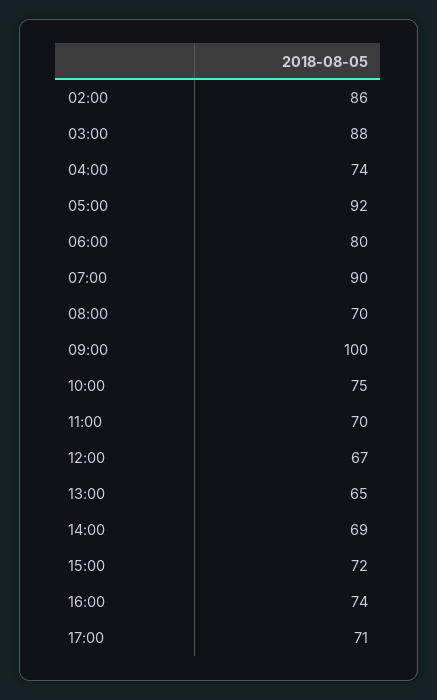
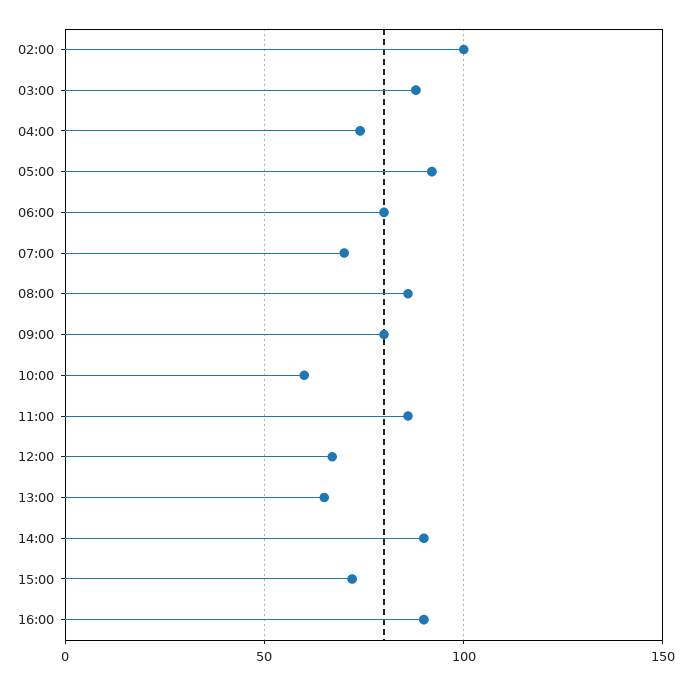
02:00: 86 -> 100
07:00: 90 -> 70
08:00: 70 -> 85
09:00: 100 -> 80
10:00: 75 -> 60
11:00: 70 -> 85
14:00: 69 -> 90
16:00: 74 -> 90
17:00: 71 -> none

